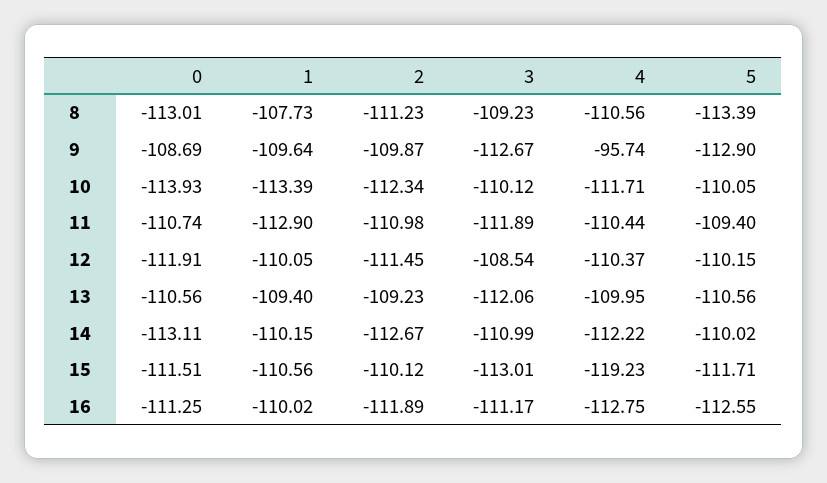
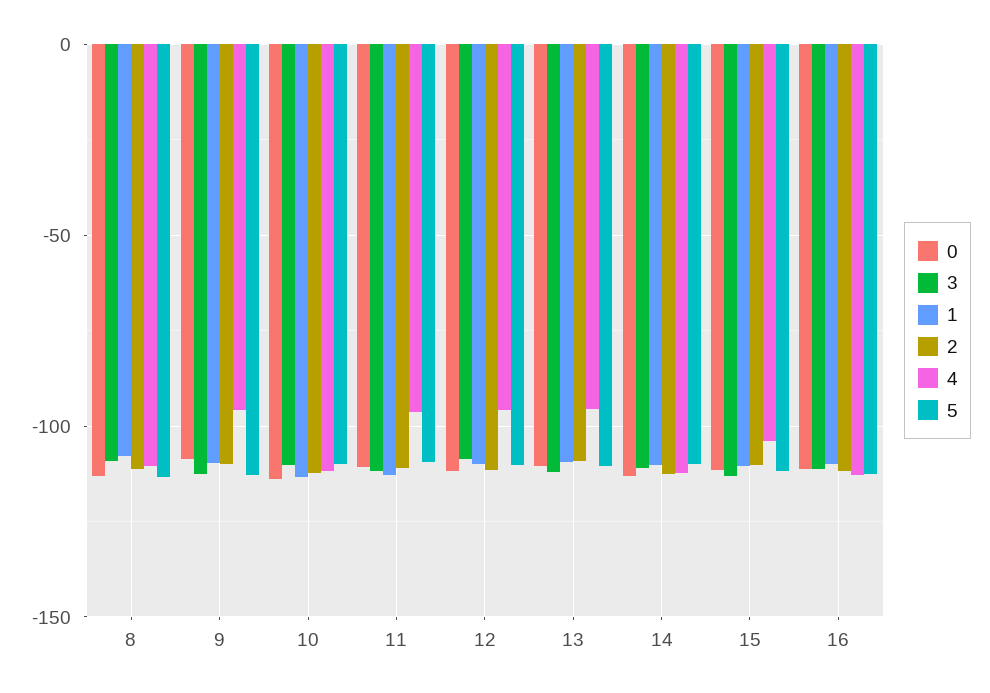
4, 11: -110.44 -> -95
4, 12: -110.37 -> -95
4, 13: -109.95 -> -95
4, 15: -119.23 -> -105

